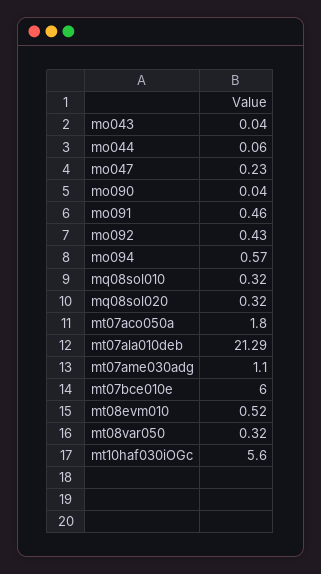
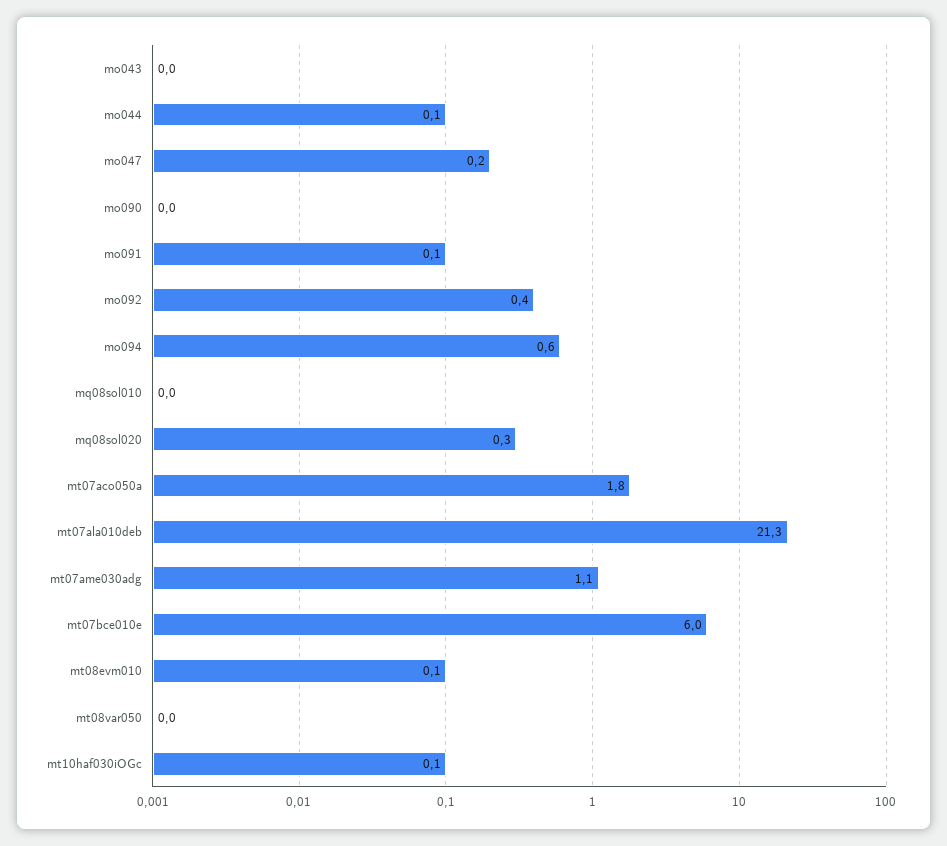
mo091: 0.46 -> 0.1
mq08sol010: 0.32 -> 0
mt08evm010: 0.52 -> 0.1
mt08var050: 0.32 -> 0
mt10haf030iOGc: 5.6 -> 0.1

